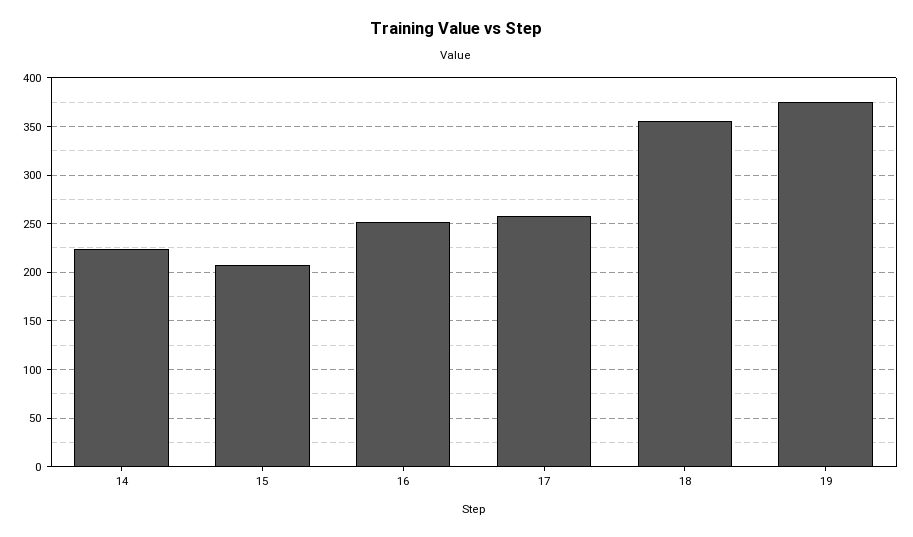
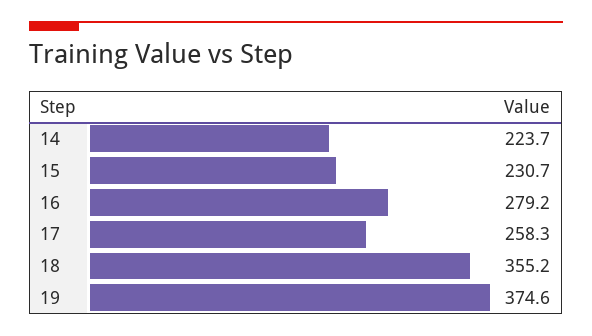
15: 210 -> 230.7
16: 250 -> 279.2

